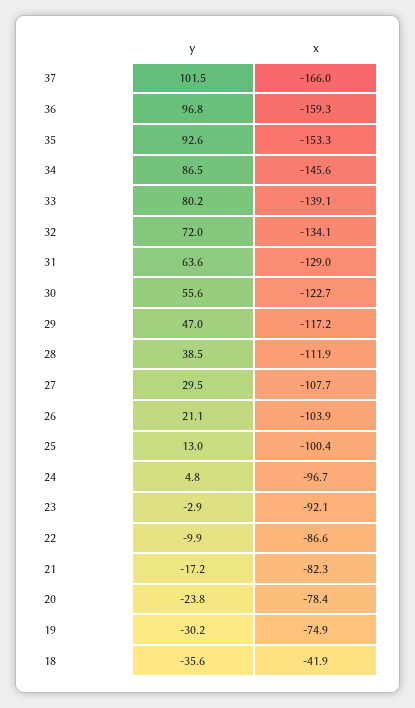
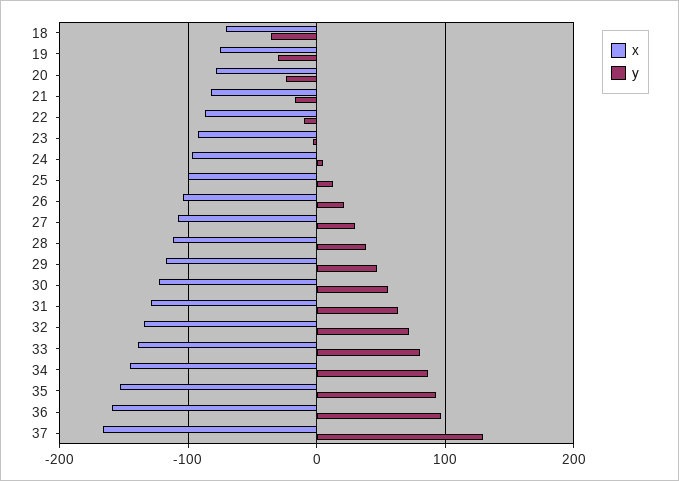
y, 37: 101.5 -> 130
x, 18: -41.9 -> -70

